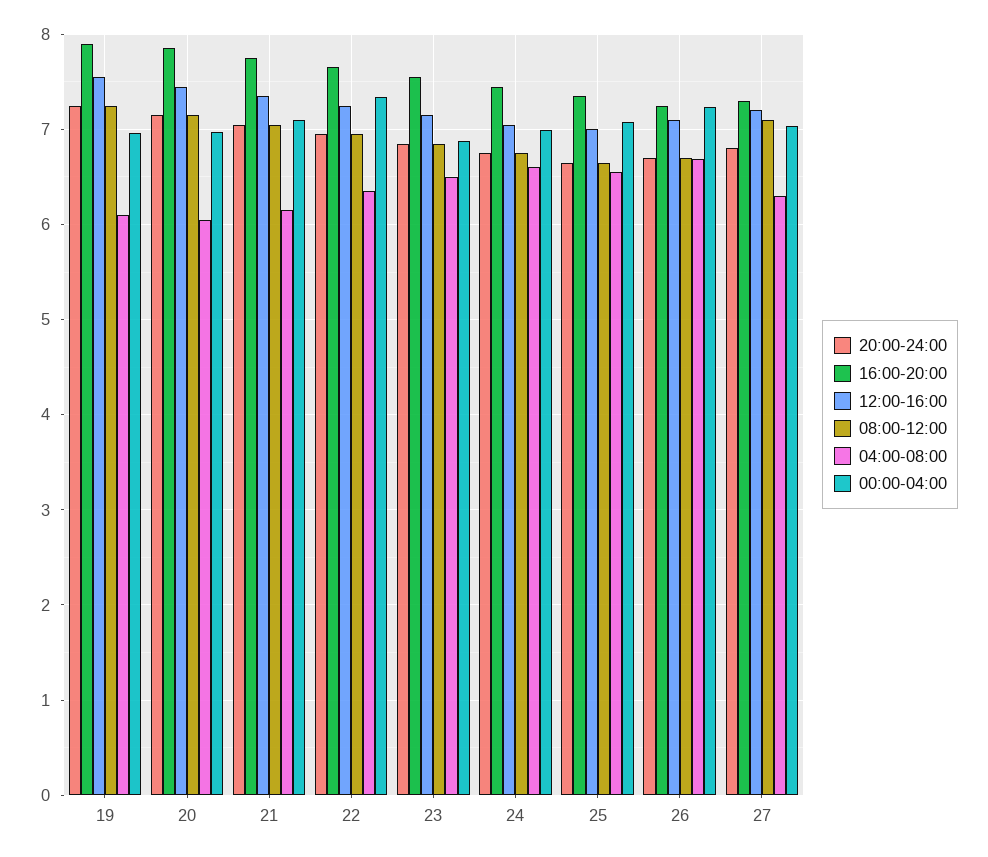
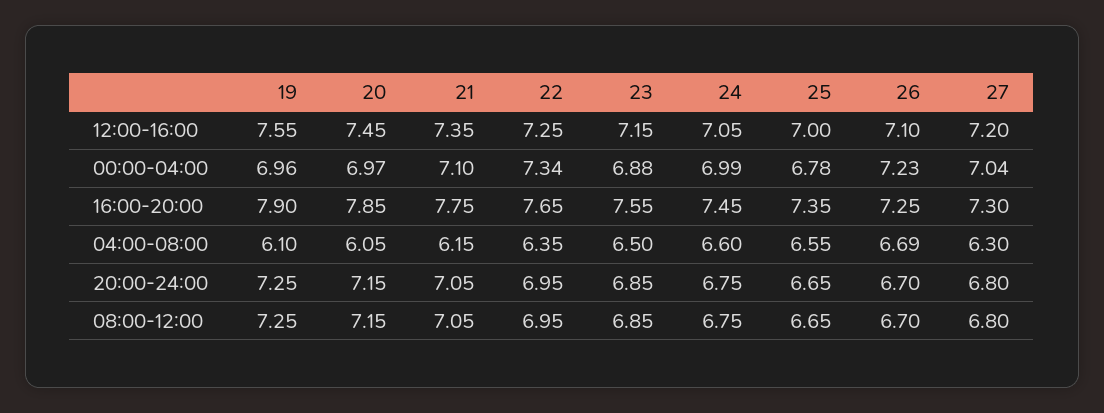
00:00-04:00, 25: 7.1 -> 6.78
08:00-12:00, 27: 7.1 -> 6.8

